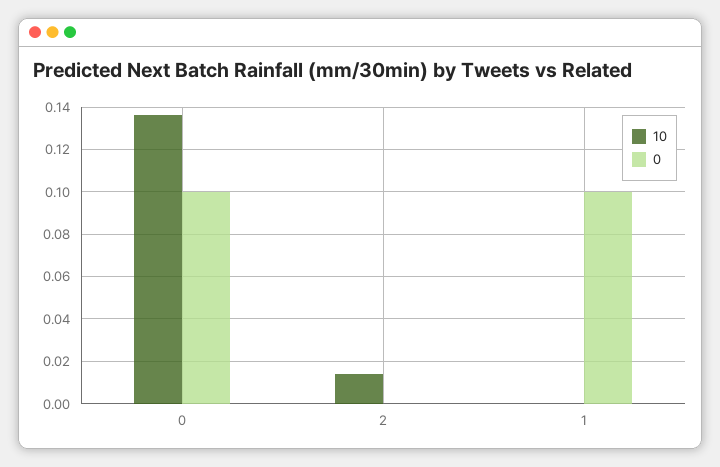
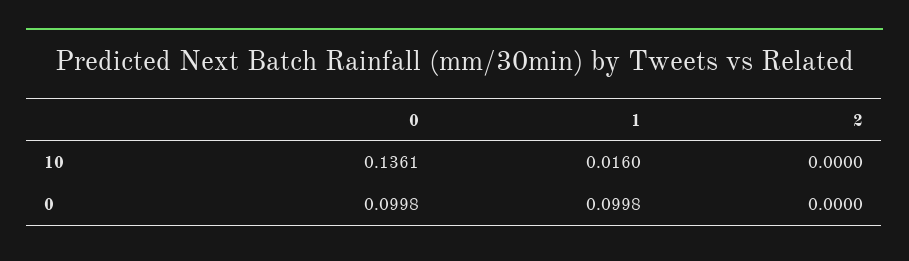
10, 2: 0.015 -> 0
10, 1: 0 -> 0.016

